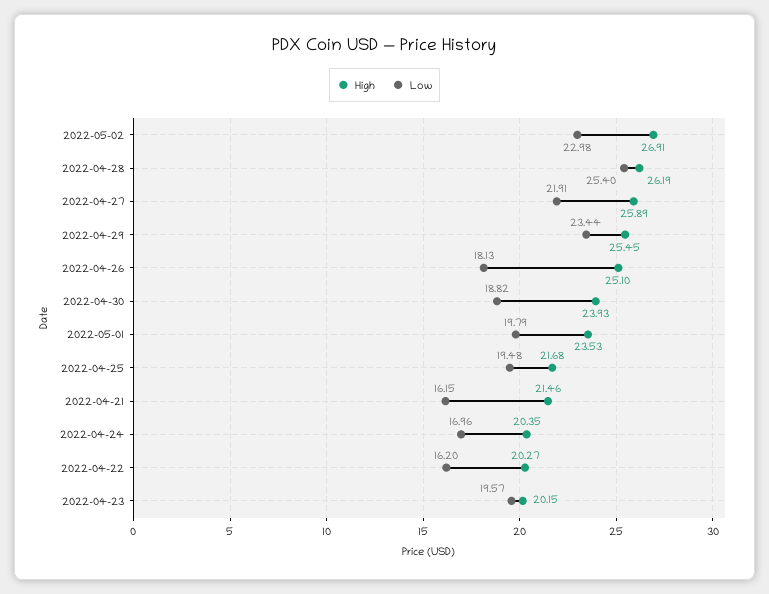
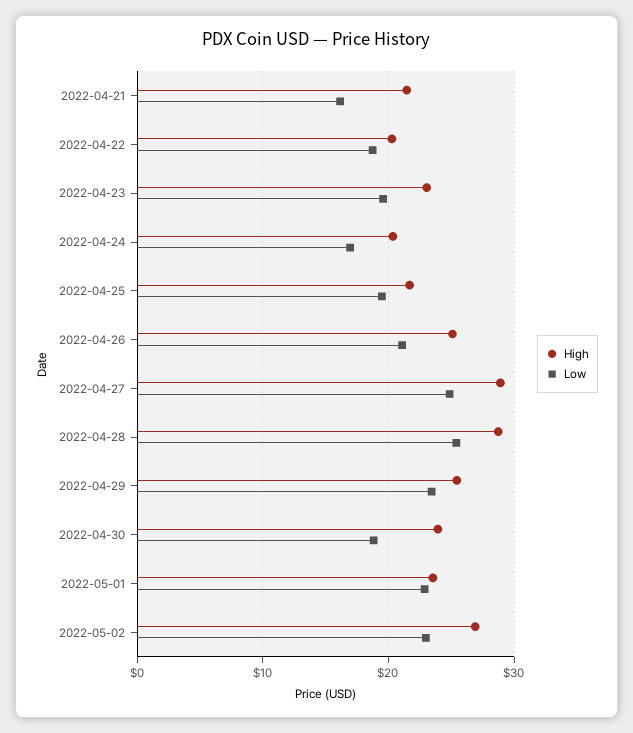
High, 2022-04-28: 26.19 -> 29
High, 2022-04-27: 25.89 -> 29
Low, 2022-04-27: 21.91 -> 25
Low, 2022-04-26: 18.13 -> 21
Low, 2022-05-01: 19.79 -> 23
Low, 2022-04-22: 16.2 -> 19
High, 2022-04-23: 20.15 -> 23

